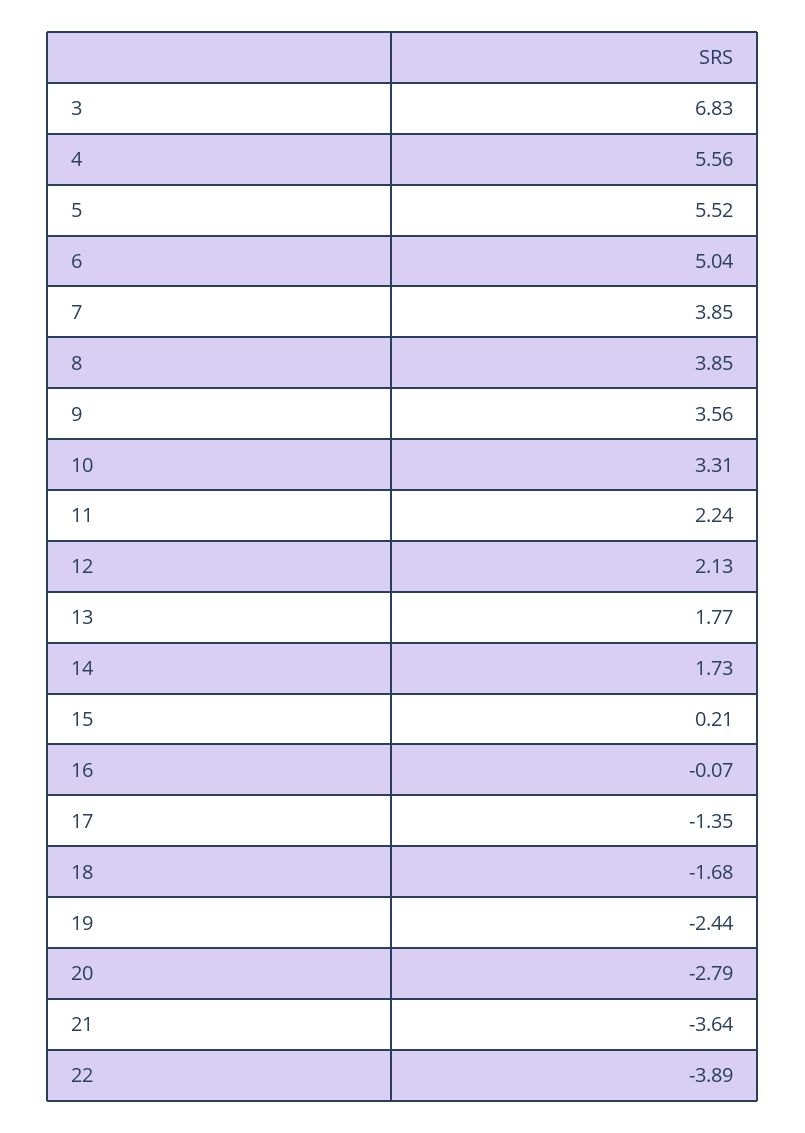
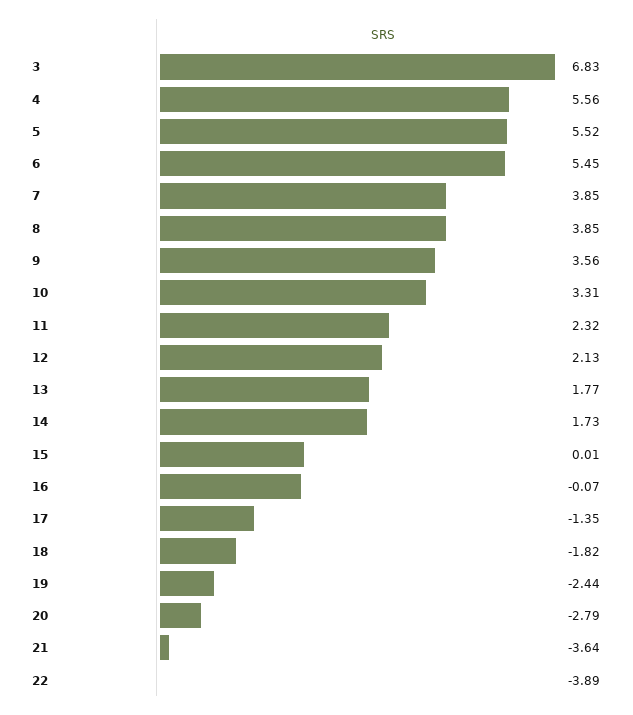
6: 5.04 -> 5.45
11: 2.24 -> 2.32
15: 0.21 -> 0.01
18: -1.68 -> -1.82

